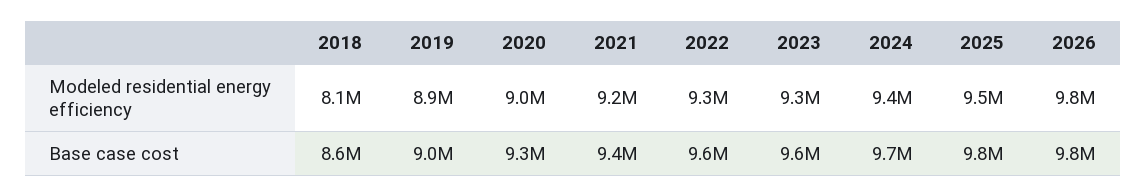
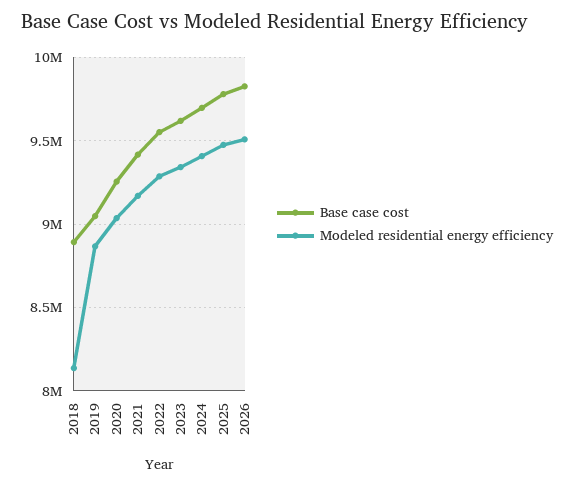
Modeled residential energy efficiency, 2026: 9800000 -> 9500000
Base case cost, 2018: 8600000 -> 8900000

